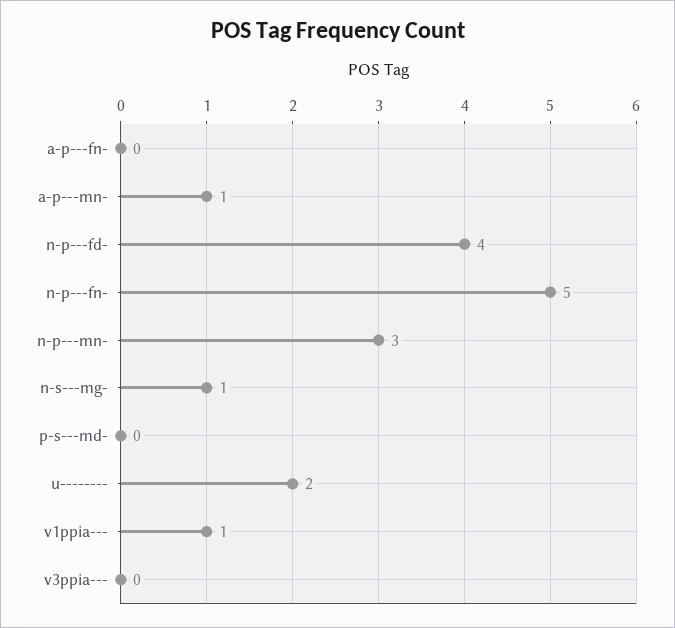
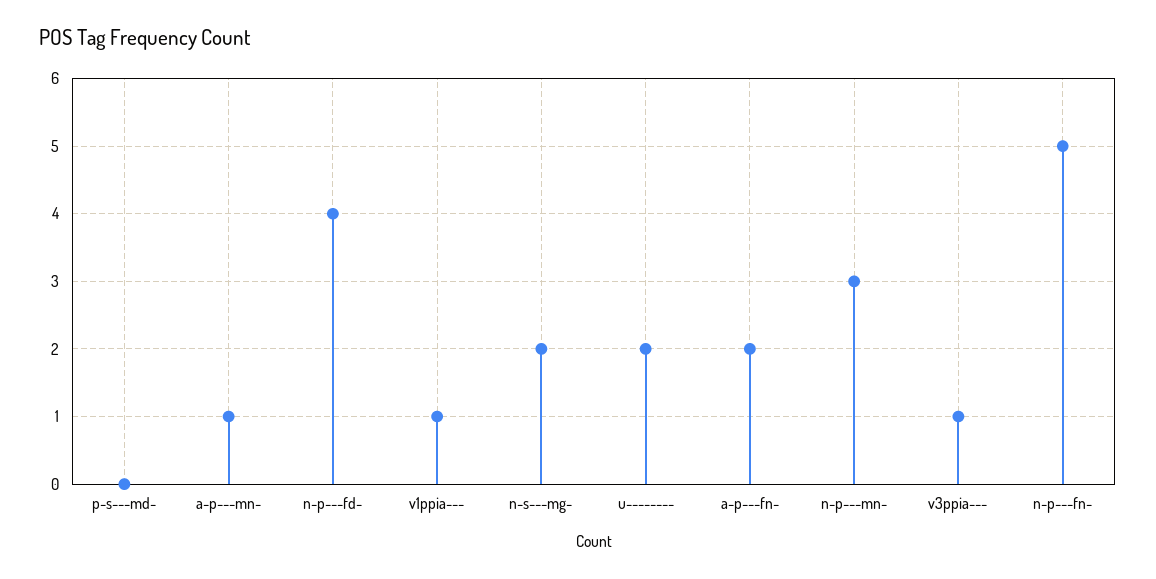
a-p---fn-: 0 -> 2
n-s---mg-: 1 -> 2
v3ppia---: 0 -> 1

